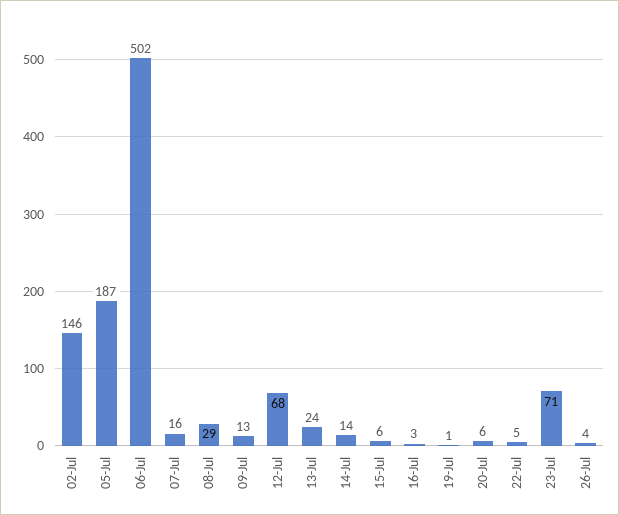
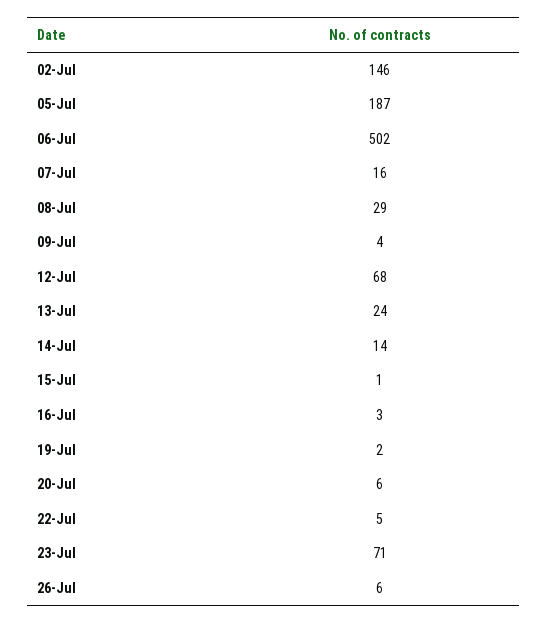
09-Jul: 13 -> 4
15-Jul: 6 -> 1
19-Jul: 1 -> 2
26-Jul: 4 -> 6

